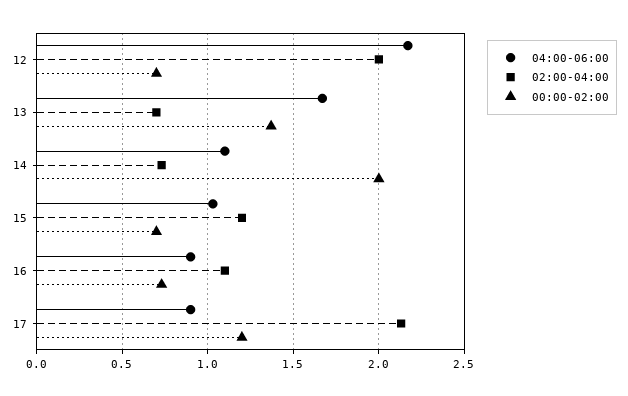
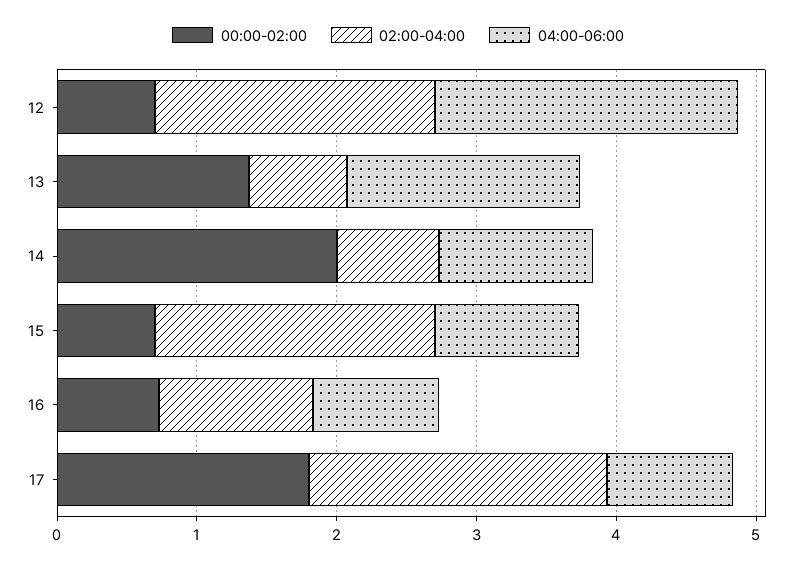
02:00-04:00, 15: 1.2 -> 2
00:00-02:00, 17: 1.2 -> 1.8

